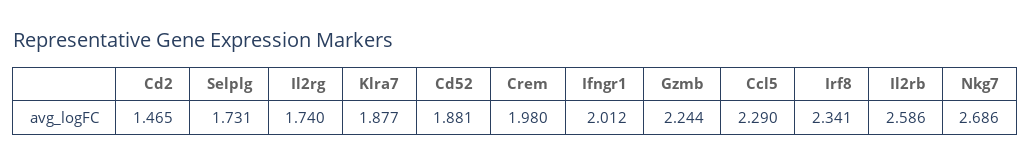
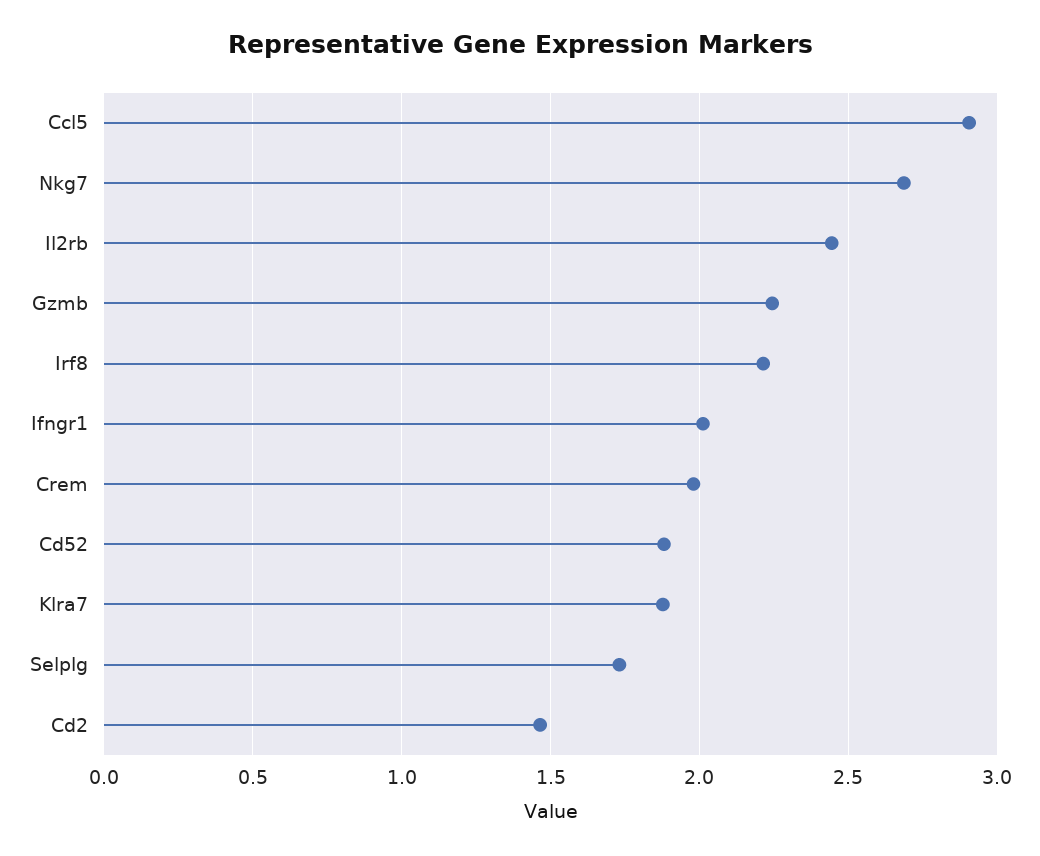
Il2rg: 1.74 -> none
Ccl5: 2.29 -> 2.9
Irf8: 2.341 -> 2.2
Il2rb: 2.586 -> 2.45

